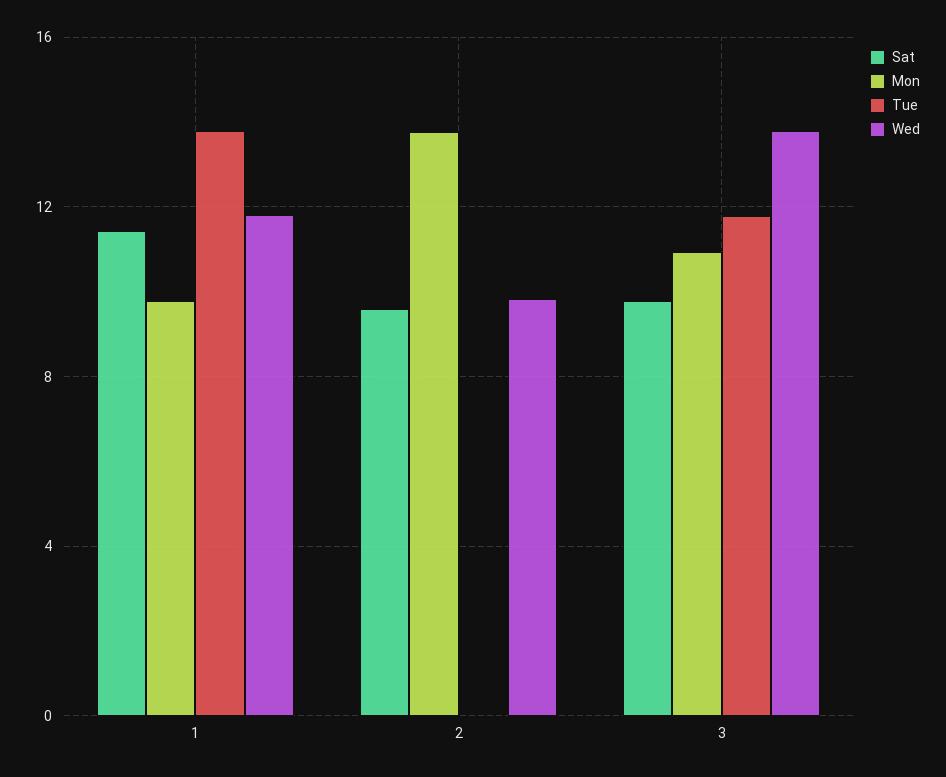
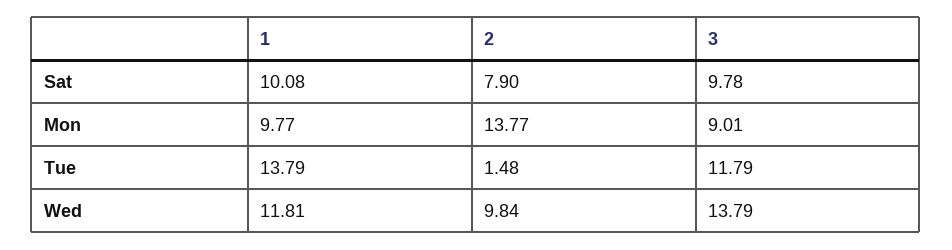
Sat, 1: 11.5 -> 10.08
Sat, 2: 9.5 -> 7.9
Tue, 2: 0 -> 1.48
Mon, 3: 11 -> 9.01

